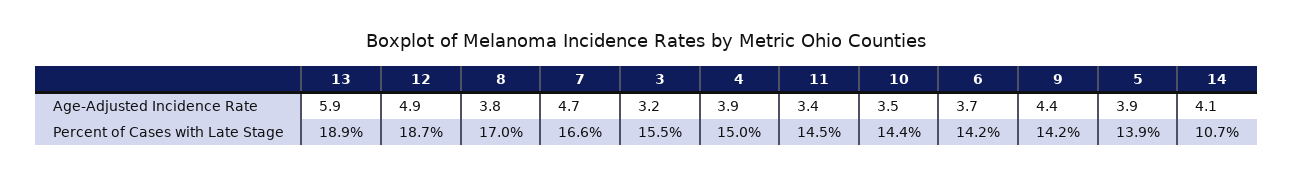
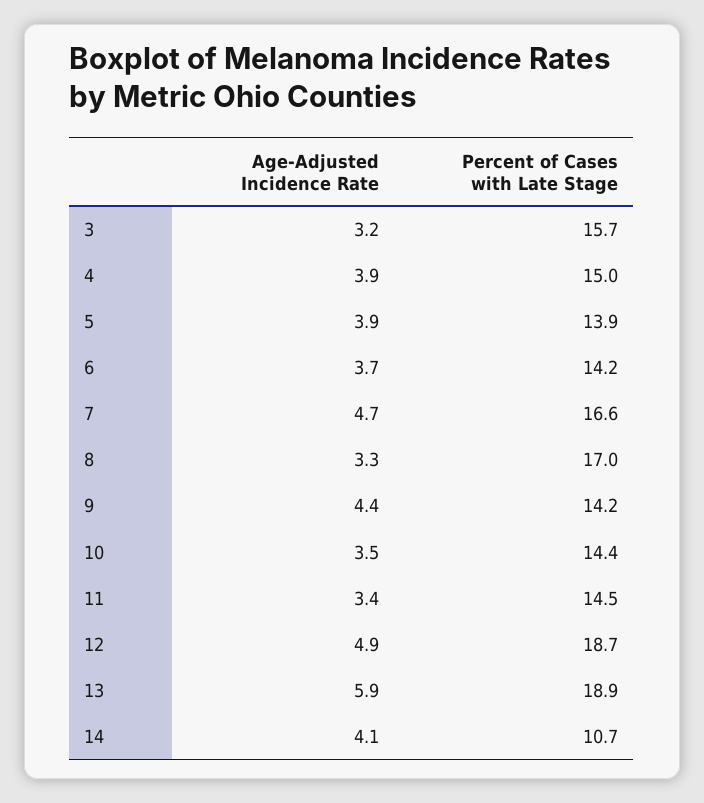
8, Age-Adjusted Incidence Rate: 3.8 -> 3.3
3, Percent of Cases with Late Stage: 15.5 -> 15.7

